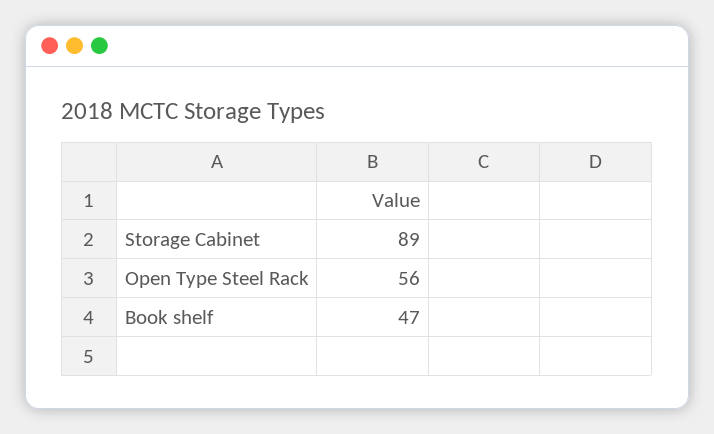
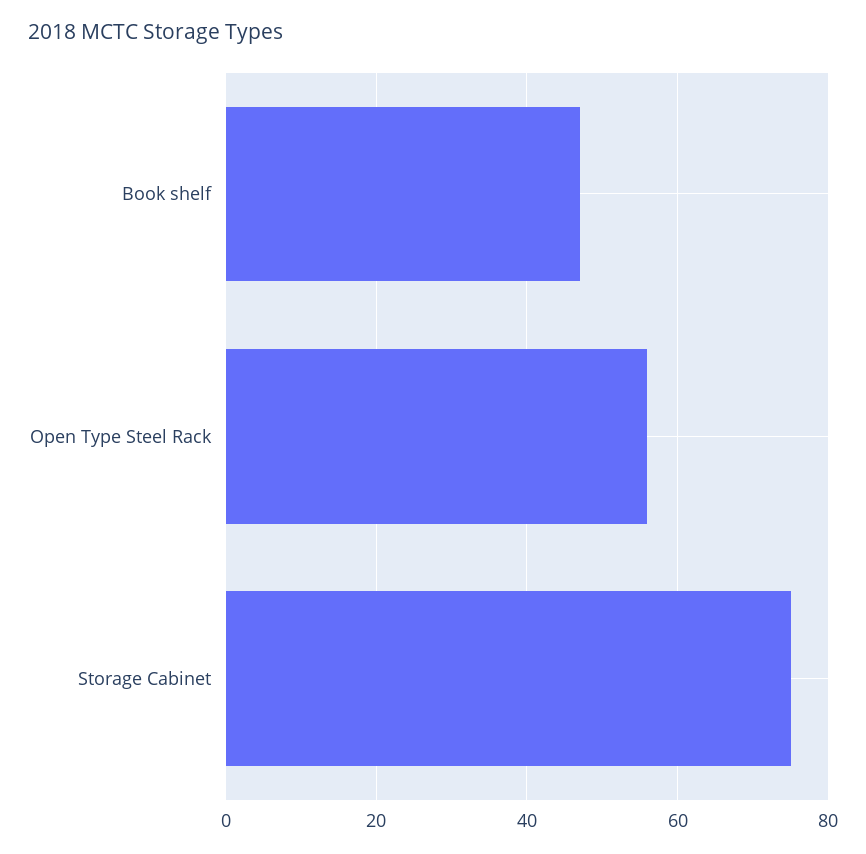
Storage Cabinet: 89 -> 75

